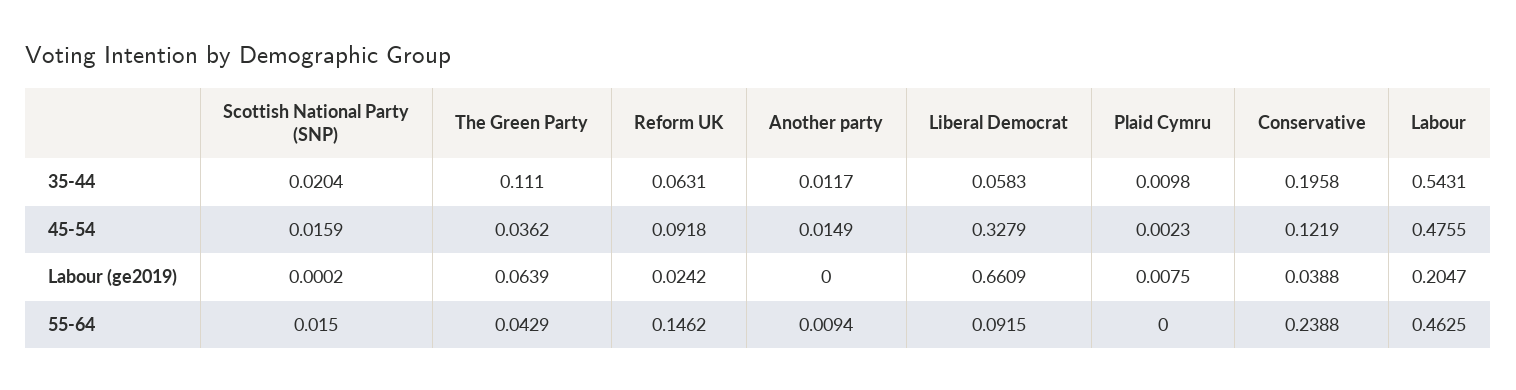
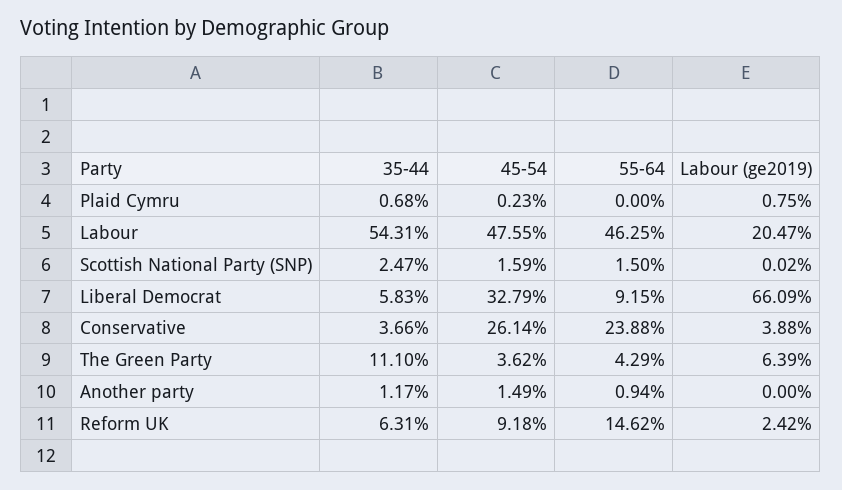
Scottish National Party (SNP), 35-44: 0.0204 -> 0.0247
Plaid Cymru, 35-44: 0.0098 -> 0.0068
Conservative, 35-44: 0.1958 -> 0.0366
Conservative, 45-54: 0.1219 -> 0.2614

